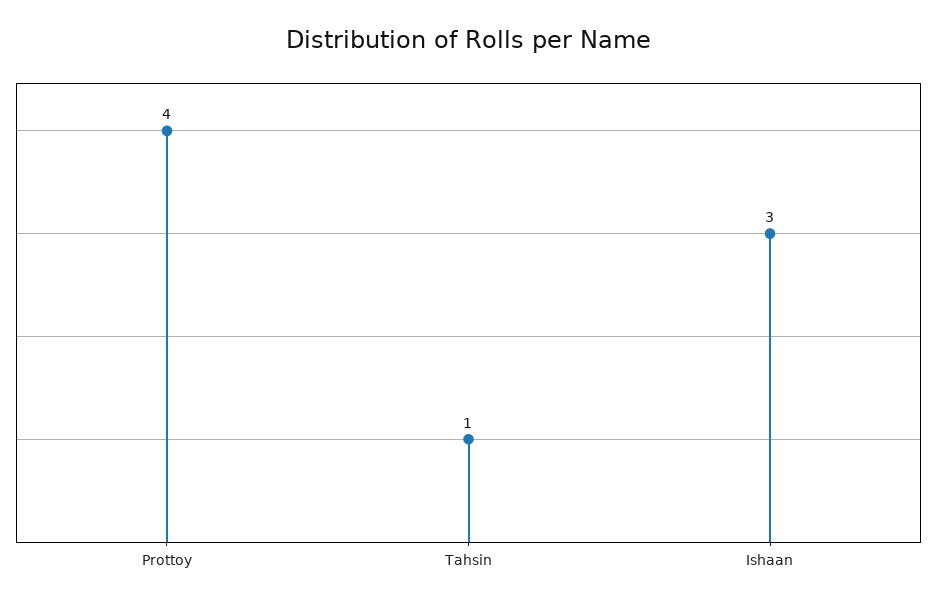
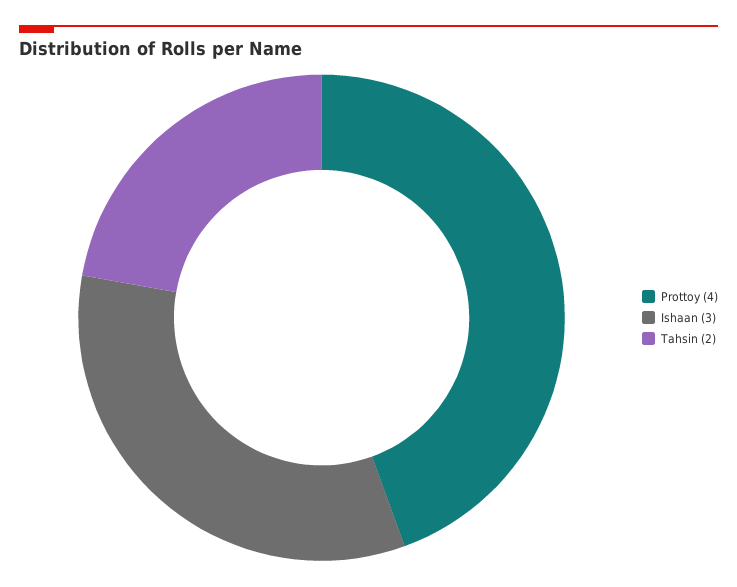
Tahsin: 1 -> 2

